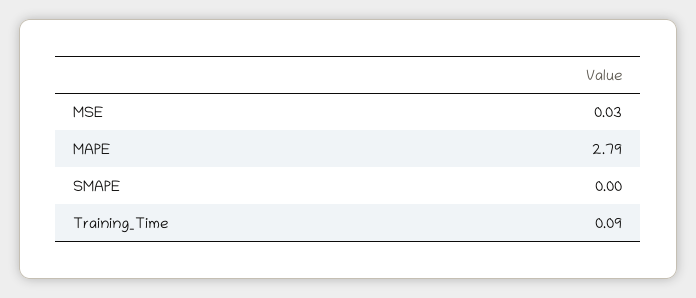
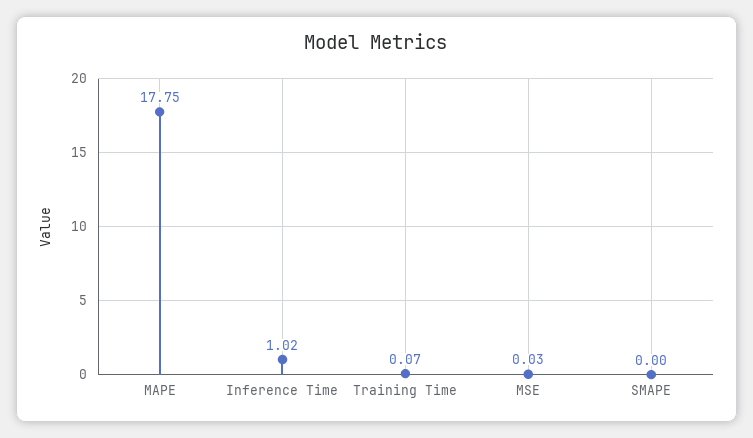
MAPE: 2.79 -> 17.75
Training_Time: 0.09 -> 0.07
Inference Time: none -> 1.02

